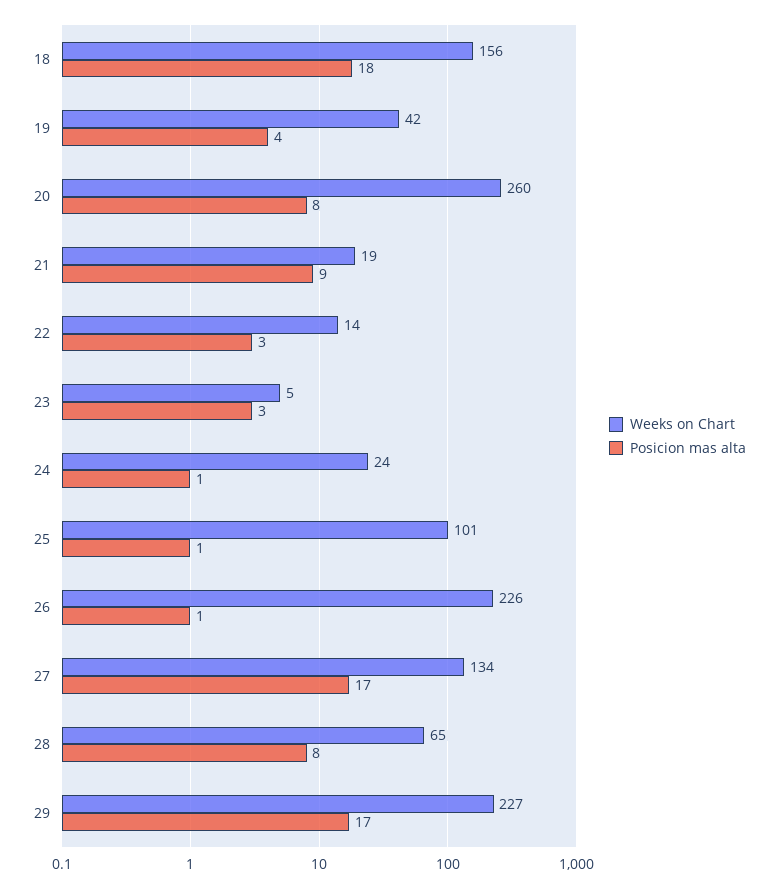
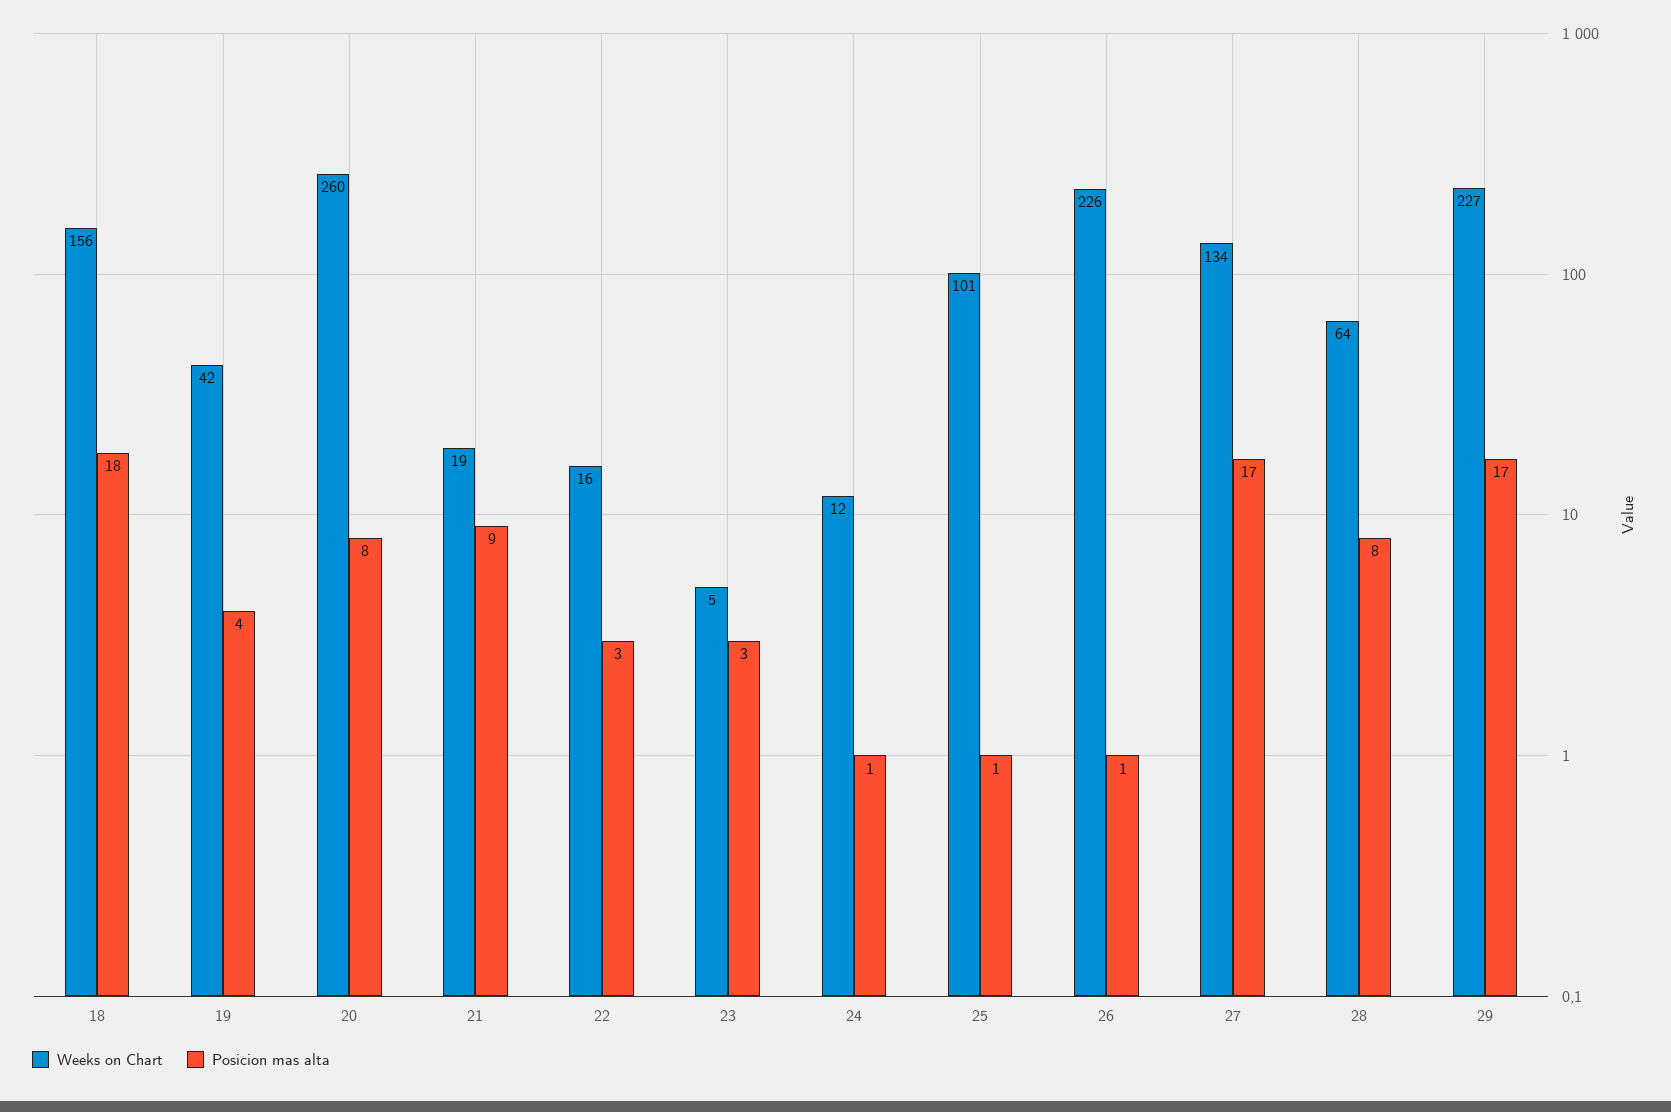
Weeks on Chart, 22: 14 -> 16
Weeks on Chart, 24: 24 -> 12
Weeks on Chart, 28: 65 -> 64

